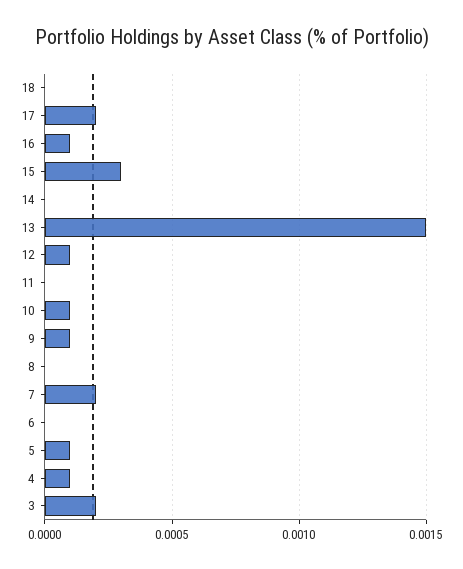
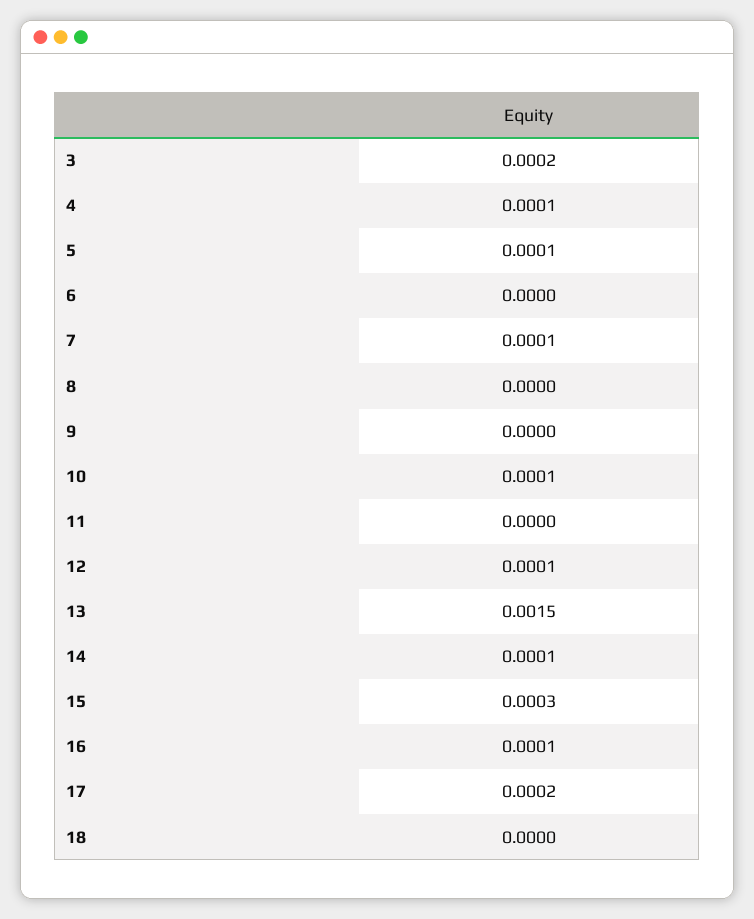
14: 0 -> 0.0001
9: 0.0001 -> 0
7: 0.0002 -> 0.0001

